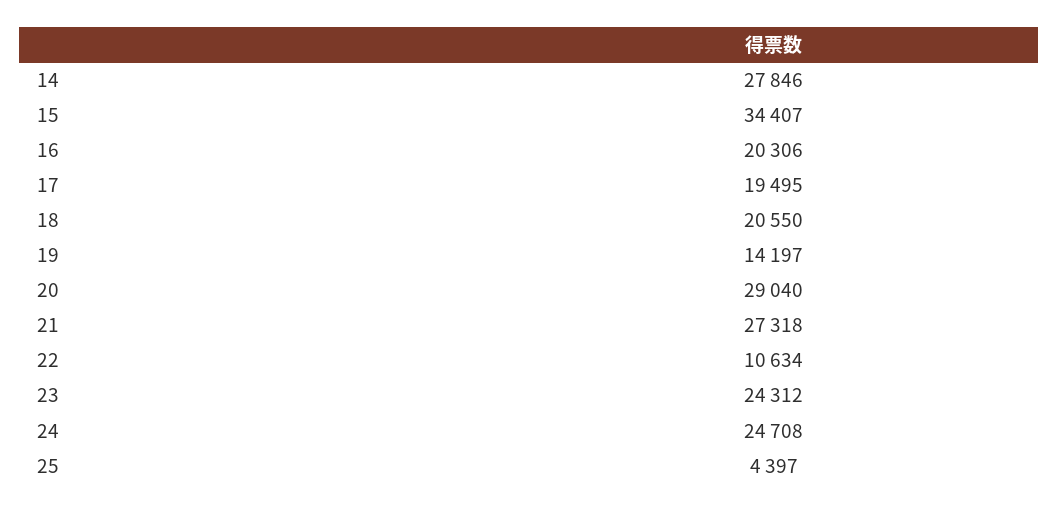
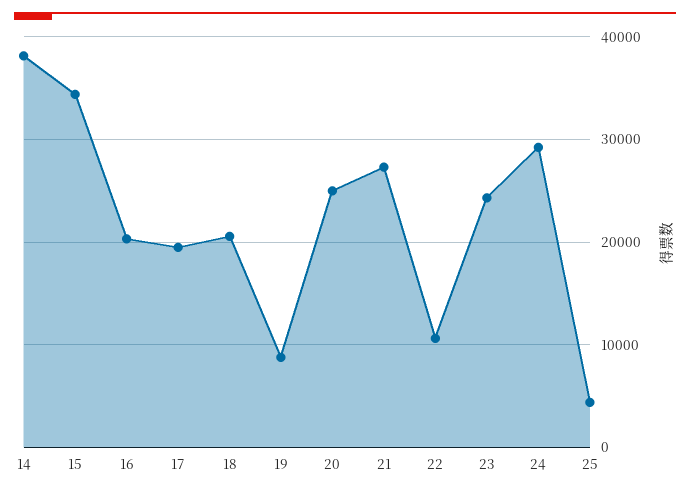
14: 27846 -> 38000
19: 14197 -> 9000
20: 29040 -> 25000
24: 24708 -> 29000

